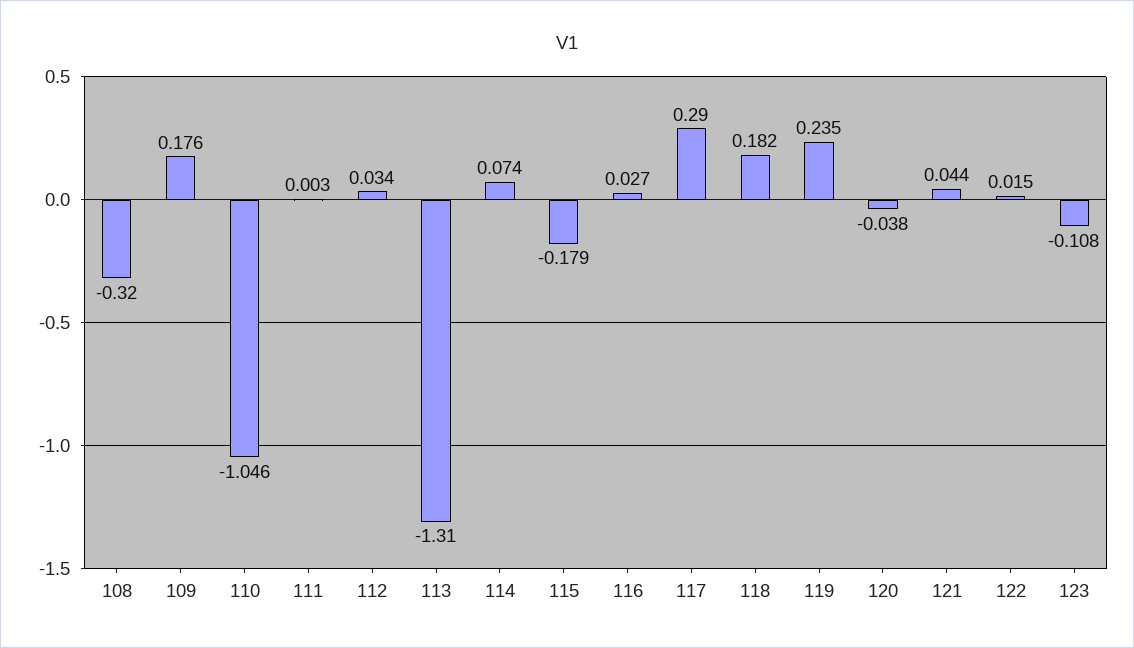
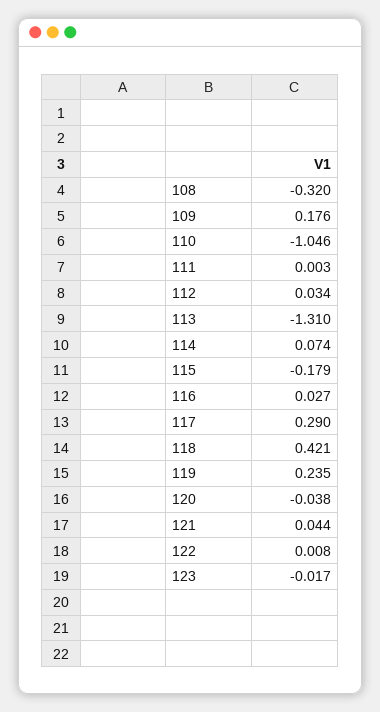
118: 0.182 -> 0.421
122: 0.015 -> 0.008
123: -0.108 -> -0.017

